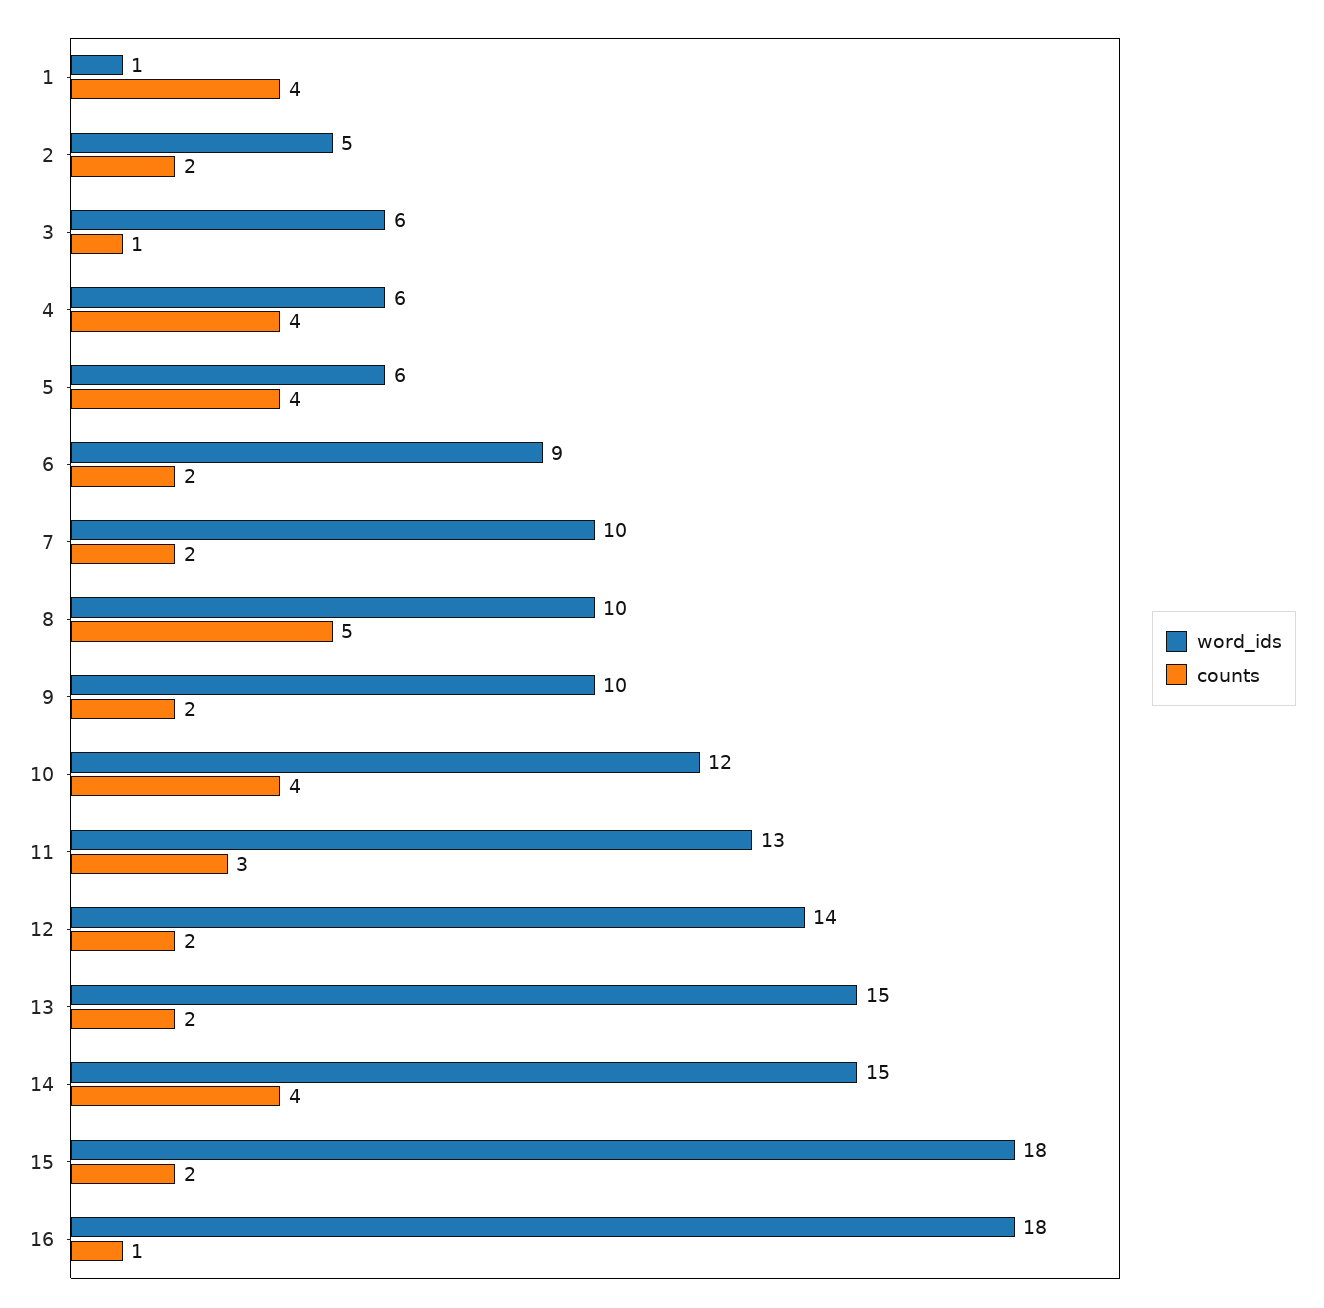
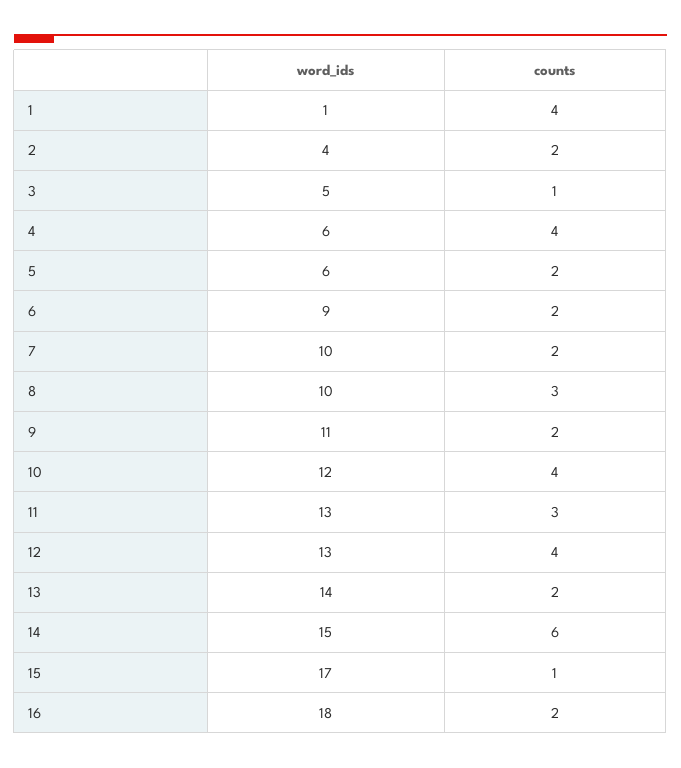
word_ids, 2: 5 -> 4
word_ids, 3: 6 -> 5
counts, 5: 4 -> 2
counts, 8: 5 -> 3
word_ids, 9: 10 -> 11
word_ids, 12: 14 -> 13
counts, 12: 2 -> 4
word_ids, 13: 15 -> 14
counts, 14: 4 -> 6
word_ids, 15: 18 -> 17
counts, 15: 2 -> 1
counts, 16: 1 -> 2

